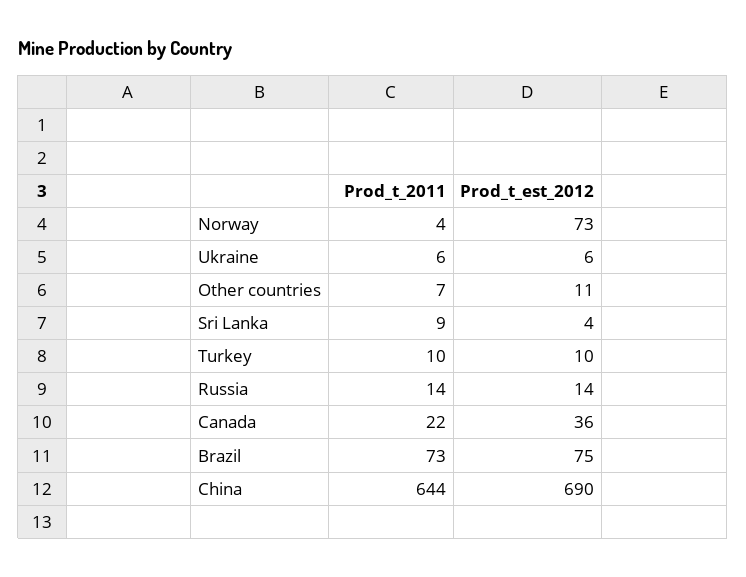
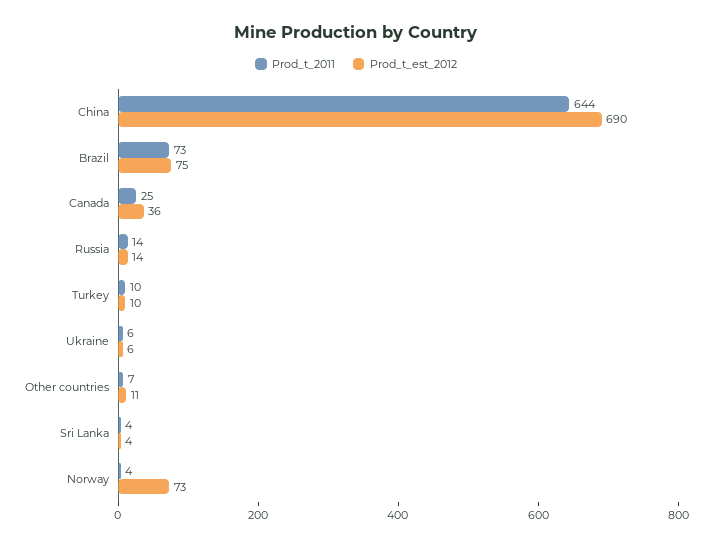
Prod_t_2011, Sri Lanka: 9 -> 4
Prod_t_2011, Canada: 22 -> 25

